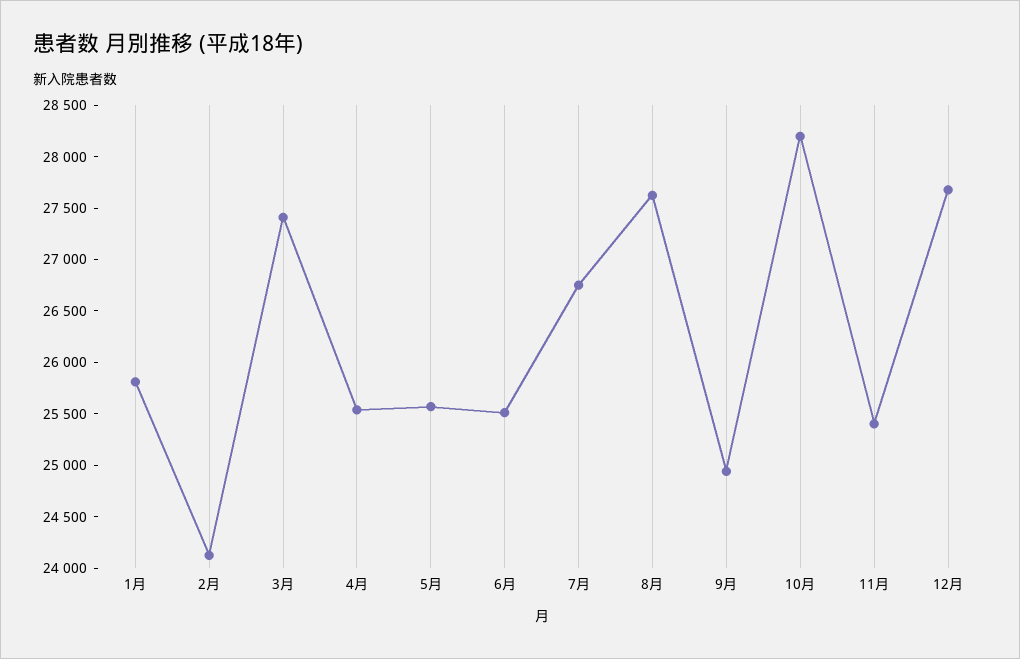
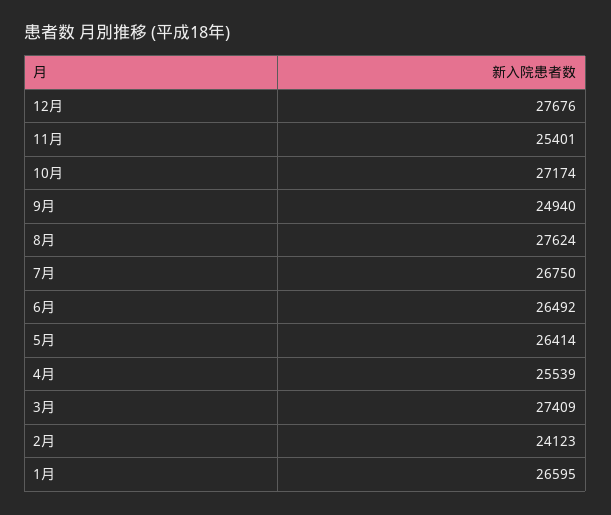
1月: 25800 -> 26595
5月: 25600 -> 26414
6月: 25500 -> 26492
10月: 28200 -> 27174

